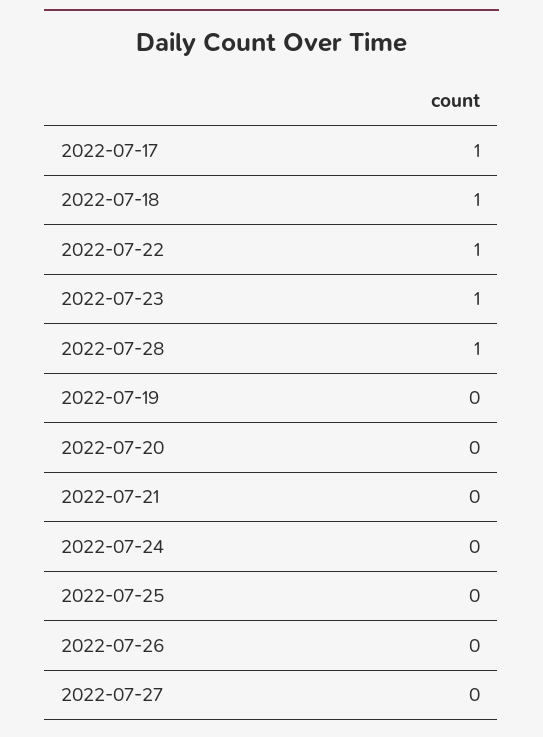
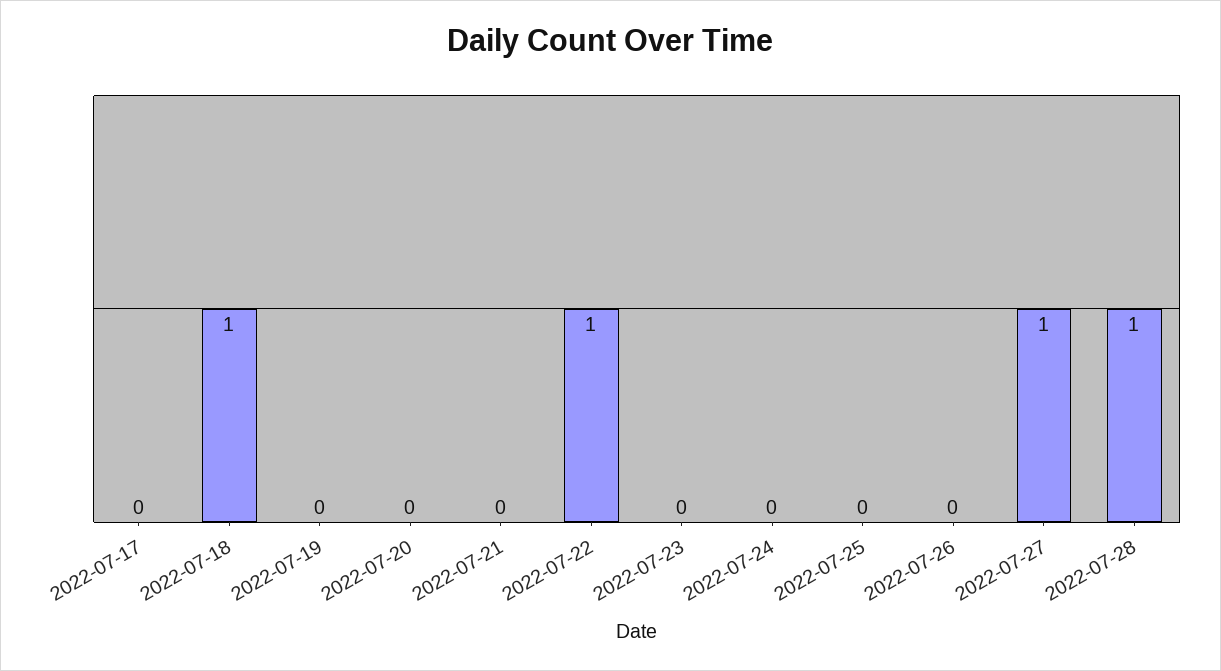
2022-07-17: 1 -> 0
2022-07-23: 1 -> 0
2022-07-27: 0 -> 1

